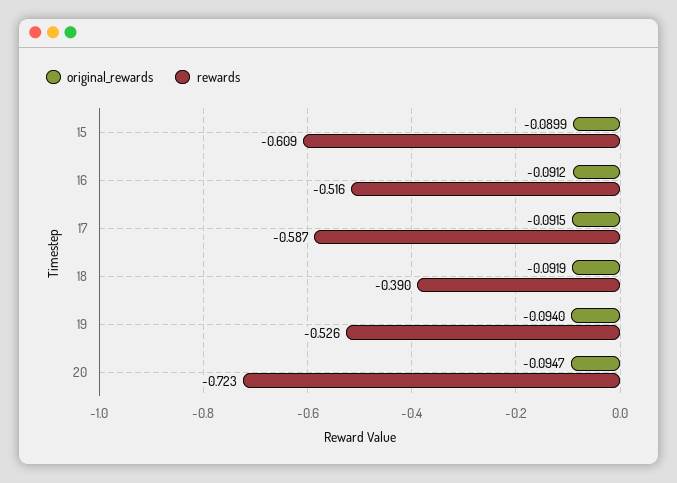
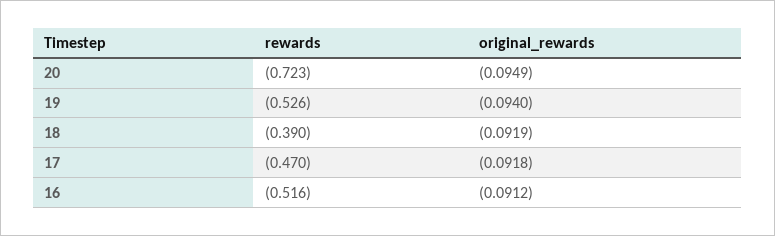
original_rewards, 15: -0.0899 -> none
rewards, 15: -0.609 -> none
original_rewards, 17: -0.0915 -> -0.0918
rewards, 17: -0.587 -> -0.47
original_rewards, 20: -0.0947 -> -0.0949

